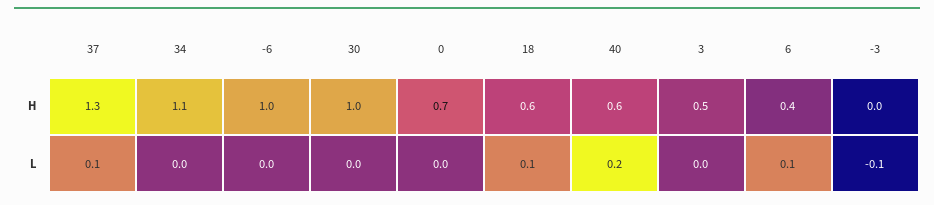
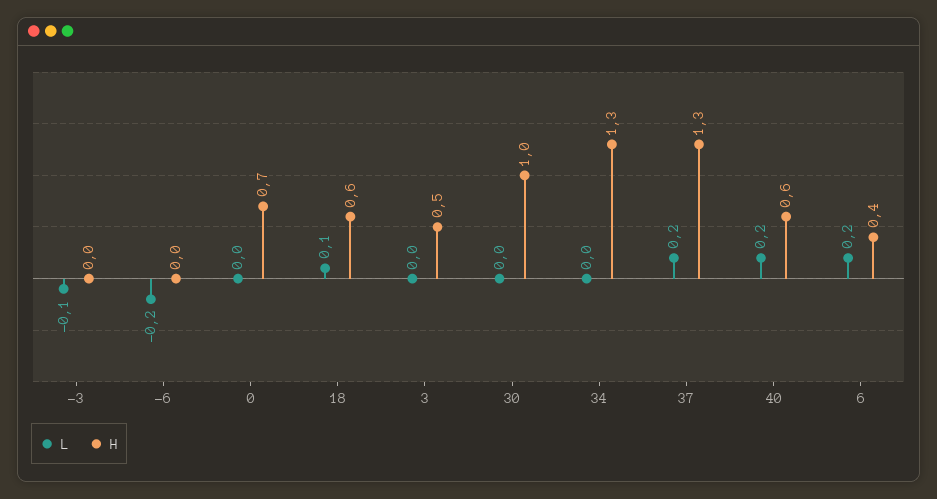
H, 34: 1.1 -> 1.3
H, -6: 1 -> 0
L, 37: 0.1 -> 0.2
L, -6: 0 -> -0.2
L, 6: 0.1 -> 0.2

